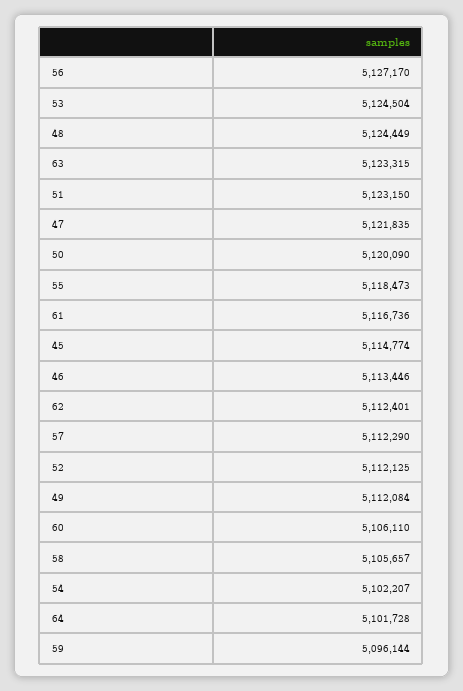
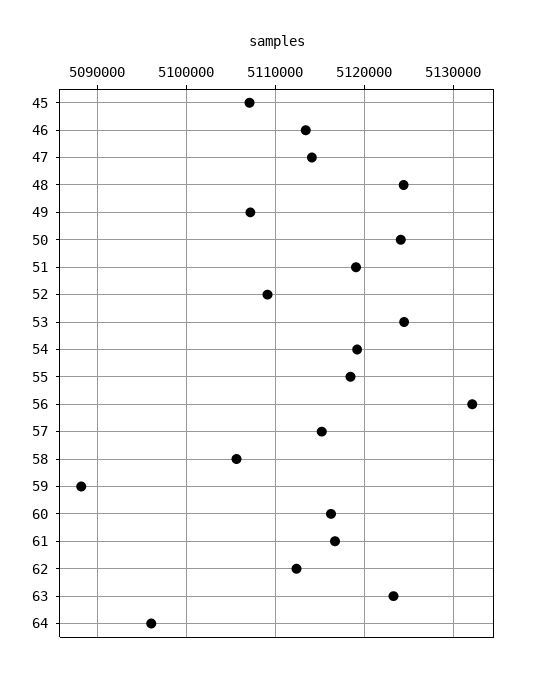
56: 5127170 -> 5132000
51: 5123150 -> 5119000
47: 5121835 -> 5114000
50: 5120090 -> 5124000
45: 5114774 -> 5107000
57: 5112290 -> 5115000
52: 5112125 -> 5109000
49: 5112084 -> 5107000
60: 5106110 -> 5116000
54: 5102207 -> 5119000
64: 5101728 -> 5096000
59: 5096144 -> 5088000

